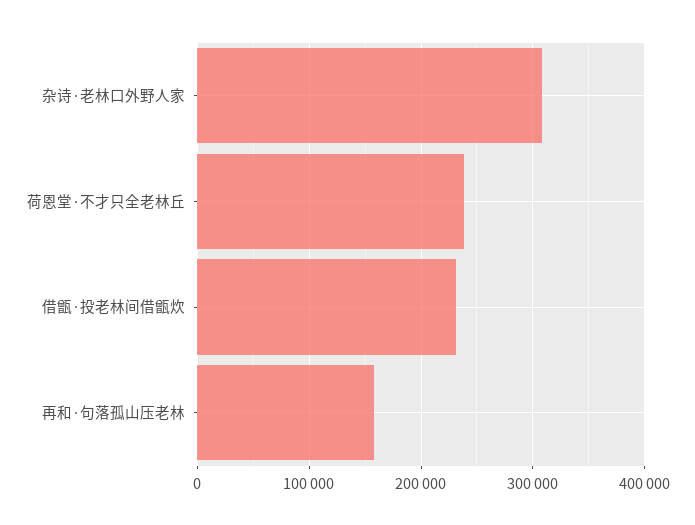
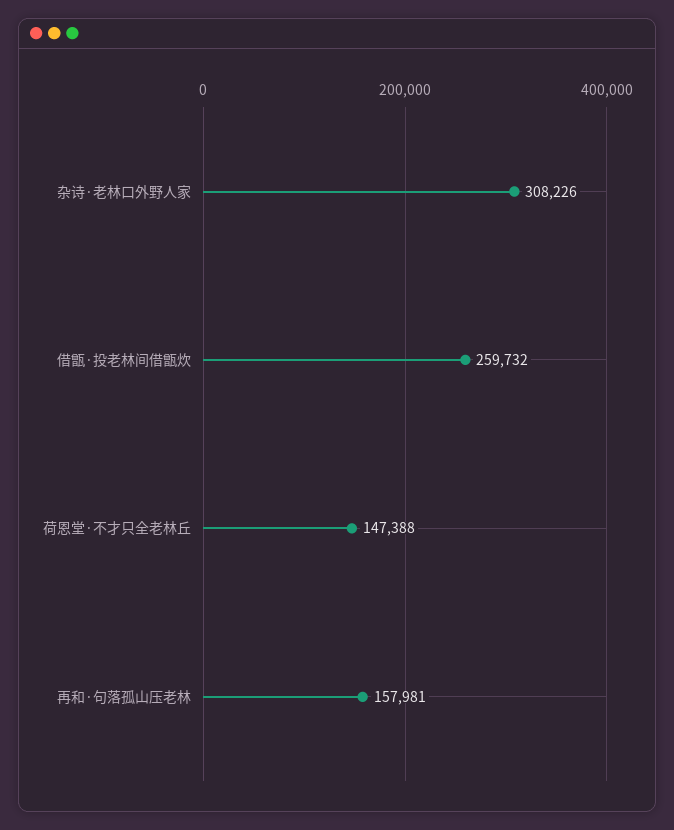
荷恩堂·不才只全老林丘: 240000 -> 147388
借甑·投老林间借甑炊: 230000 -> 259732

